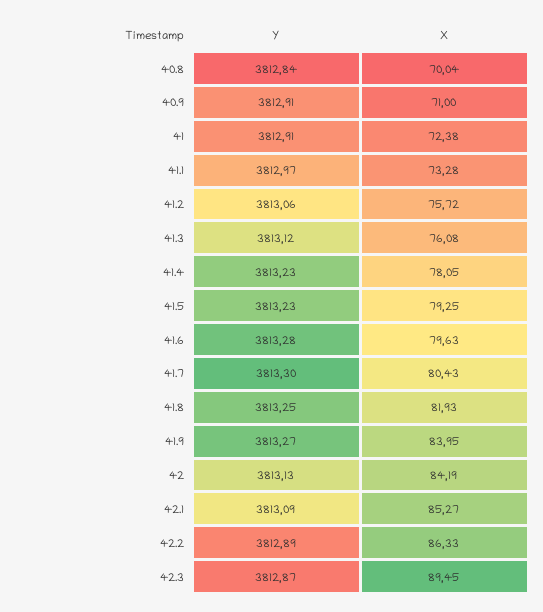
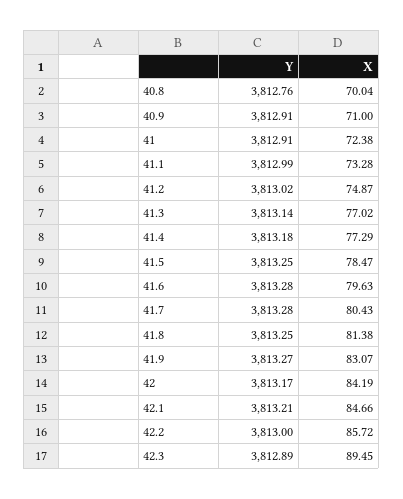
Y, 40.8: 3812.84 -> 3812.76
Y, 41.1: 3812.97 -> 3812.99
Y, 41.2: 3813.06 -> 3813.02
X, 41.2: 75.72 -> 74.87
Y, 41.3: 3813.12 -> 3813.14
X, 41.3: 76.08 -> 77.02
Y, 41.4: 3813.23 -> 3813.18
X, 41.4: 78.05 -> 77.29
Y, 41.5: 3813.23 -> 3813.25
X, 41.5: 79.25 -> 78.47
Y, 41.7: 3813.3 -> 3813.28
X, 41.8: 81.93 -> 81.38
X, 41.9: 83.95 -> 83.07
Y, 42: 3813.13 -> 3813.17
Y, 42.1: 3813.09 -> 3813.21
X, 42.1: 85.27 -> 84.66
Y, 42.2: 3812.89 -> 3813
X, 42.2: 86.33 -> 85.72
Y, 42.3: 3812.87 -> 3812.89

